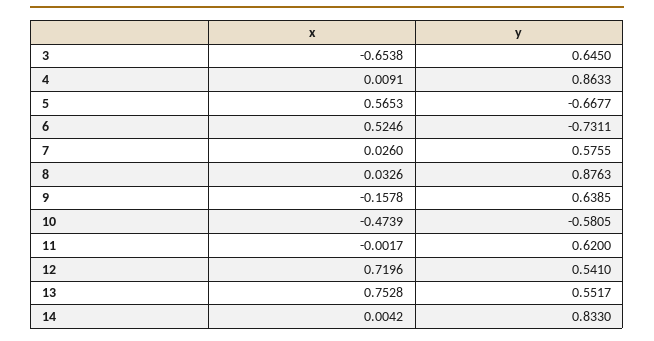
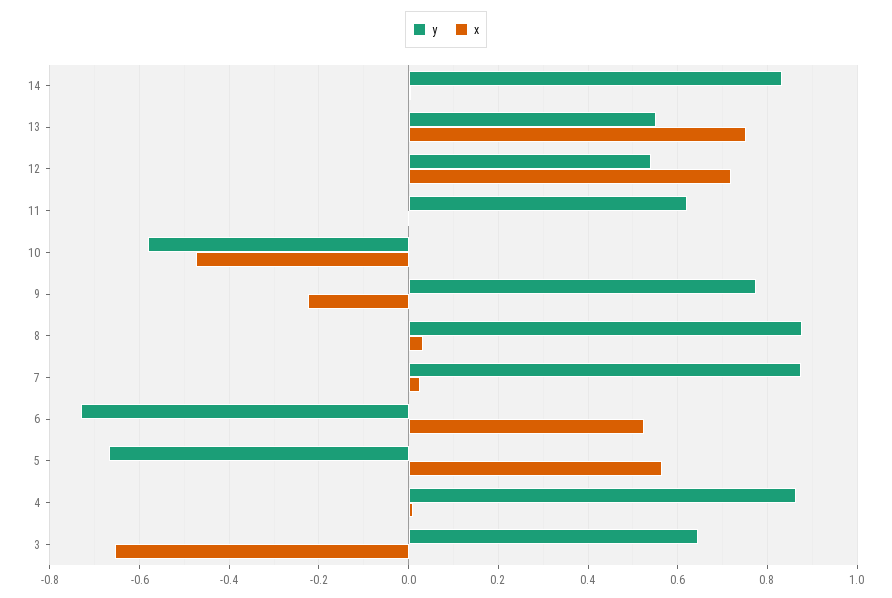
y, 7: 0.5755 -> 0.88
x, 9: -0.1578 -> -0.22
y, 9: 0.6385 -> 0.78

